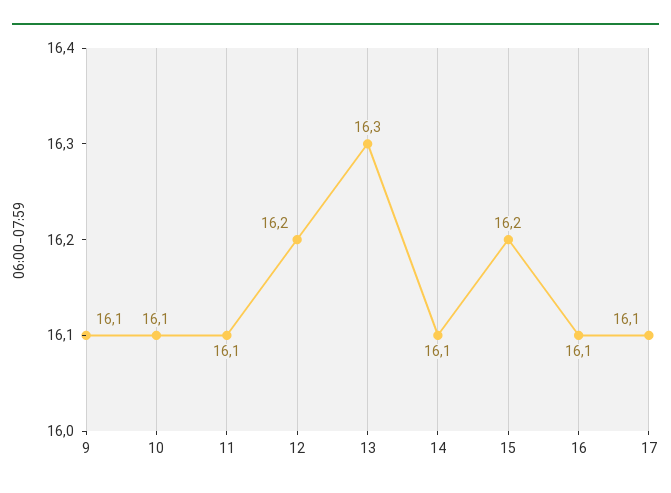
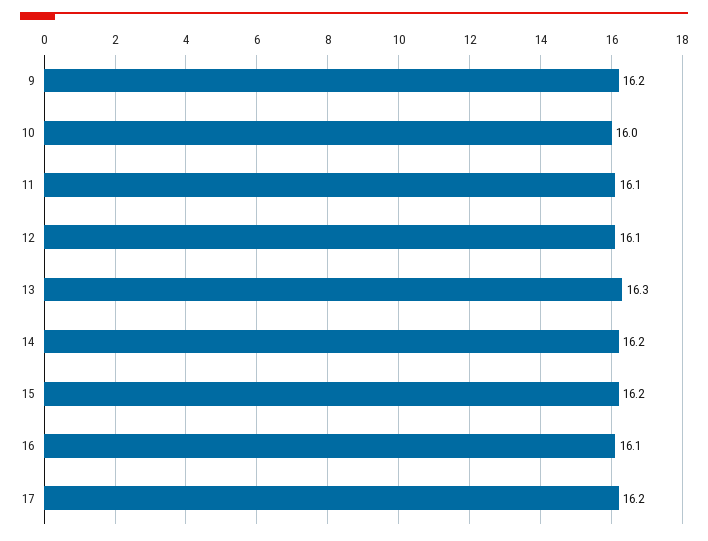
9: 16.1 -> 16.2
10: 16.1 -> 16
12: 16.2 -> 16.1
14: 16.1 -> 16.2
17: 16.1 -> 16.2

